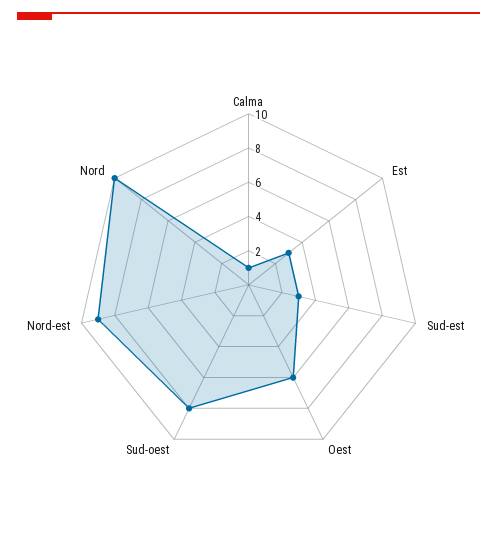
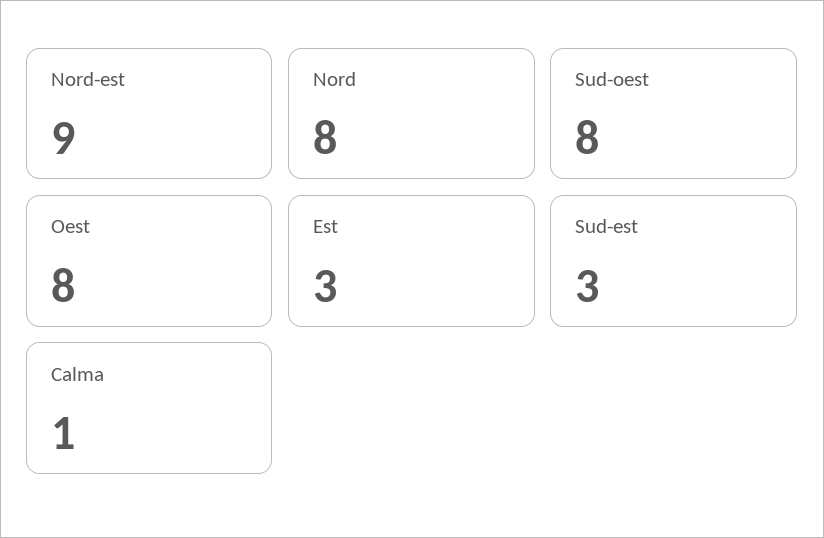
Oest: 6 -> 8
Nord: 10 -> 8

